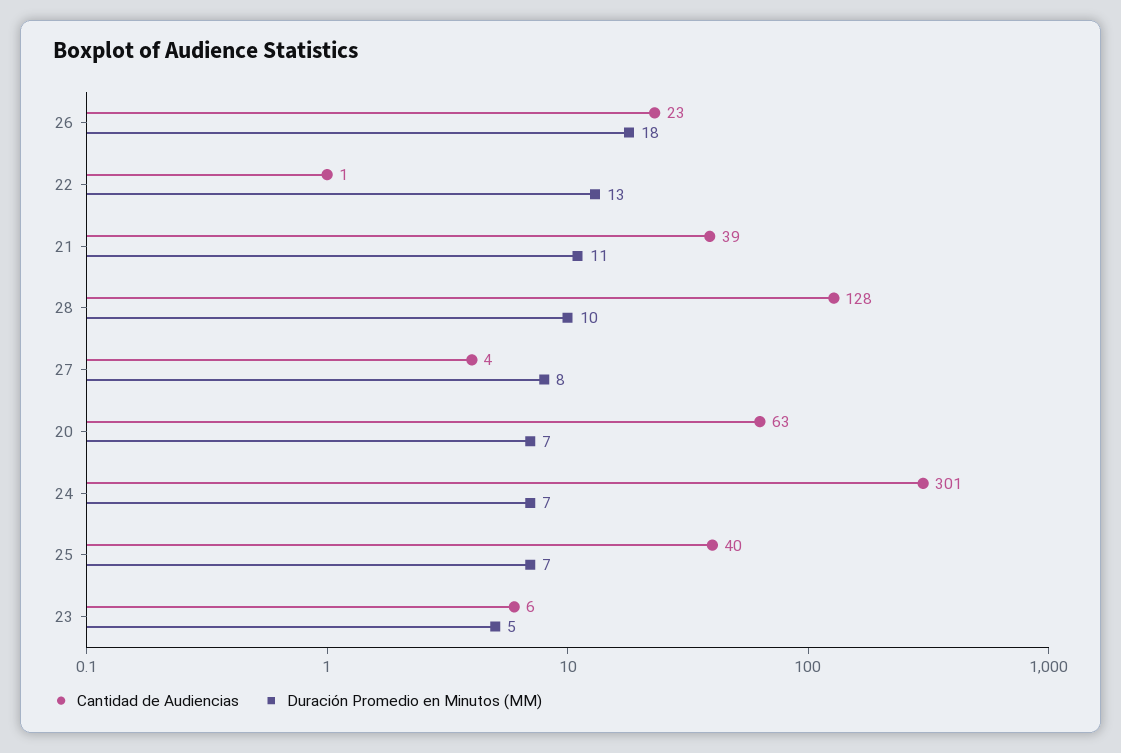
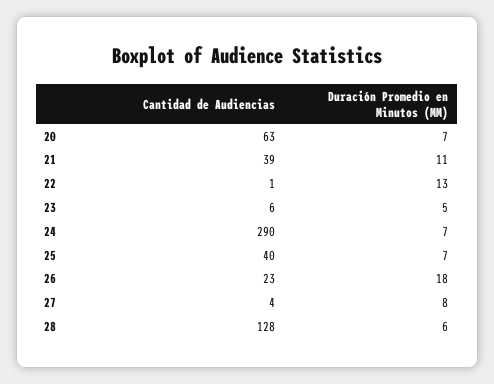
Duración Promedio en Minutos (MM), 28: 10 -> 6
Cantidad de Audiencias, 24: 301 -> 290

